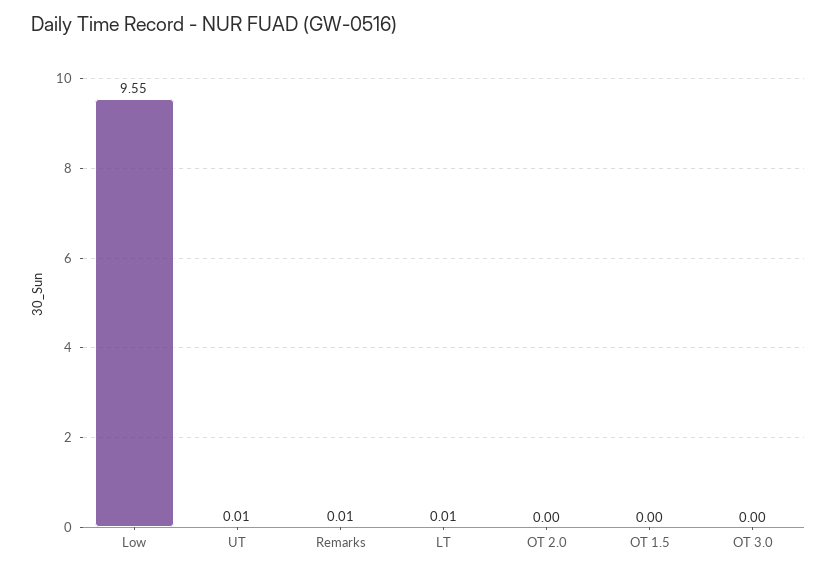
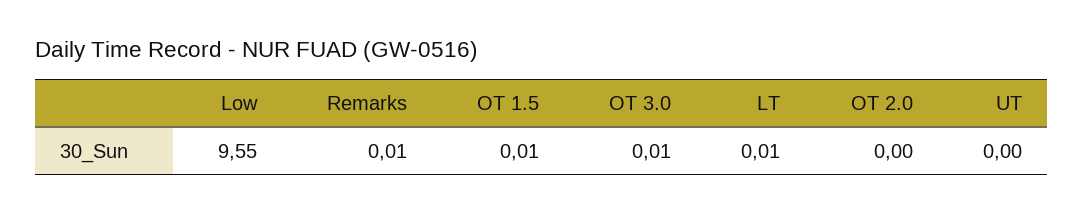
UT: 0.01 -> 0
OT 1.5: 0 -> 0.01
OT 3.0: 0 -> 0.01

